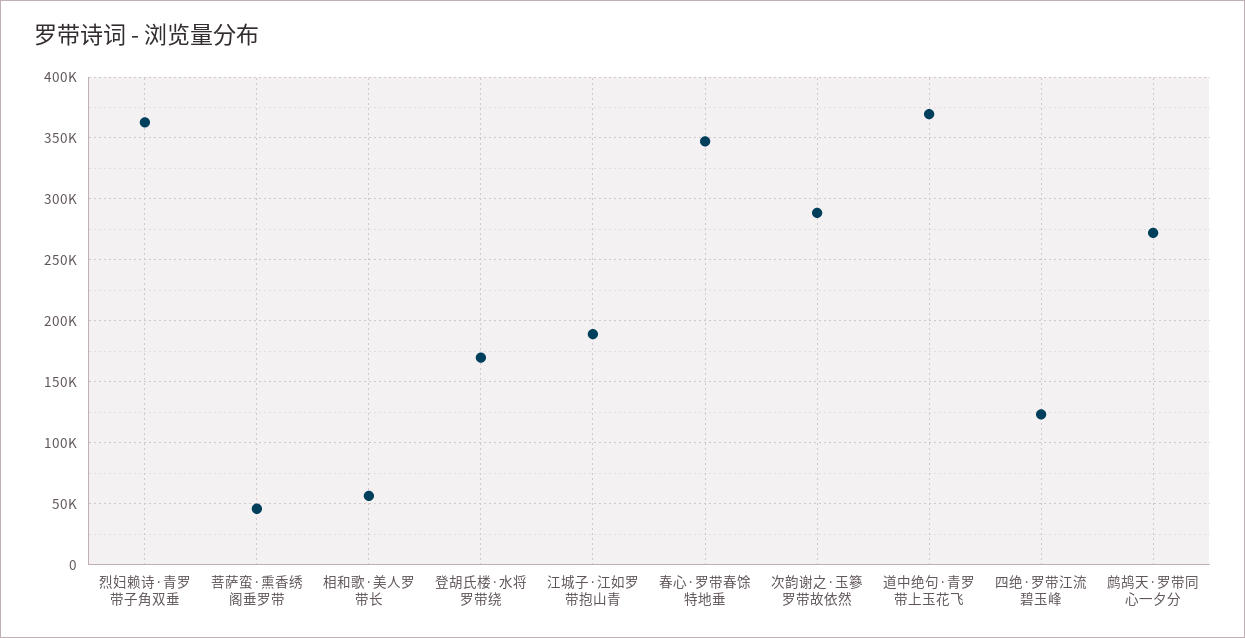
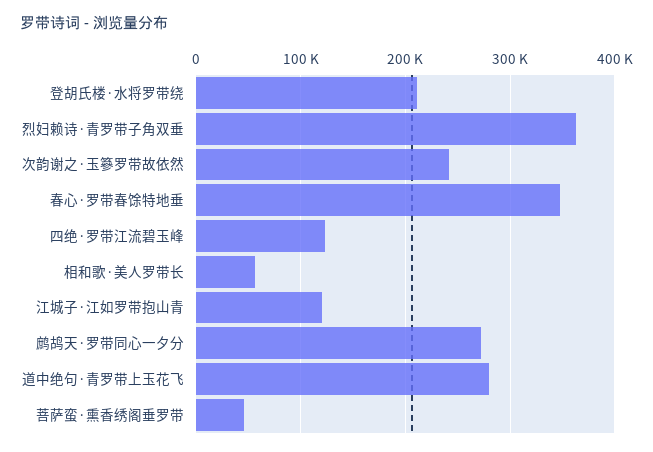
登胡氏楼·水将罗带绕: 170000 -> 210000
江城子·江如罗带抱山青: 190000 -> 120000
次韵谢之·玉篸罗带故依然: 290000 -> 240000
道中绝句·青罗带上玉花飞: 370000 -> 280000

